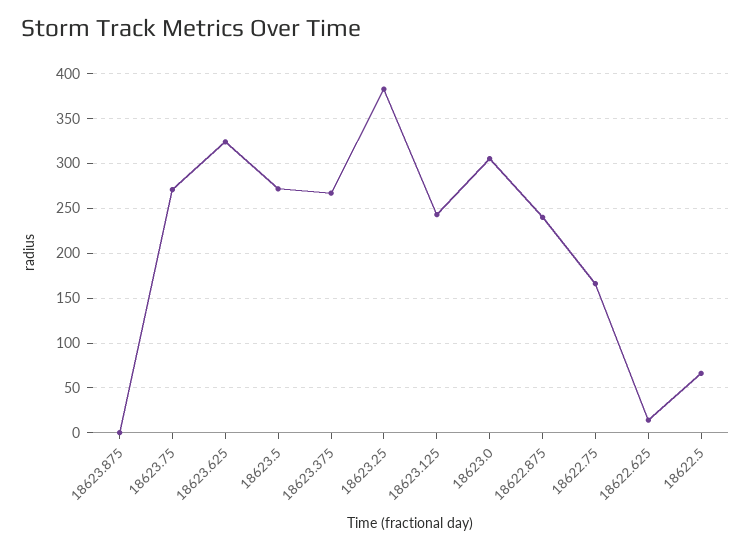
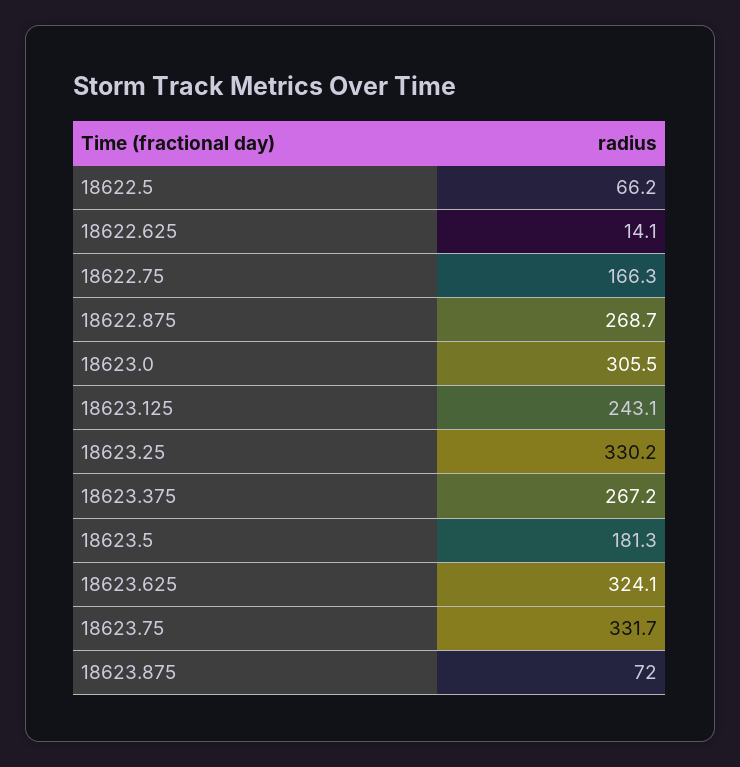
18623.875: 0 -> 72
18623.75: 270 -> 331.7
18623.5: 270 -> 181.3
18623.25: 380 -> 330.2
18622.875: 240 -> 268.7

